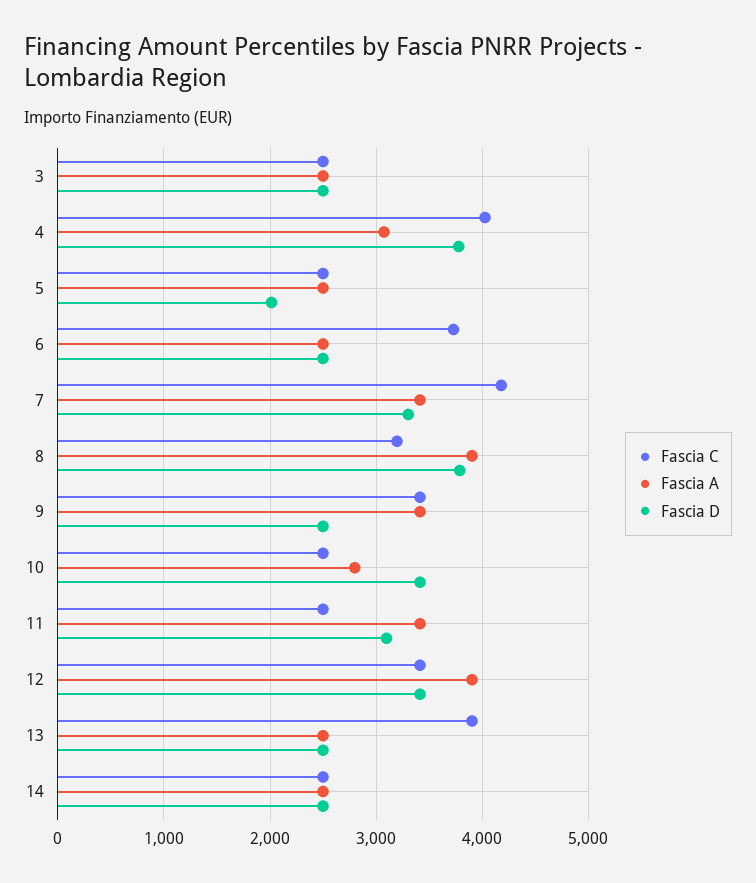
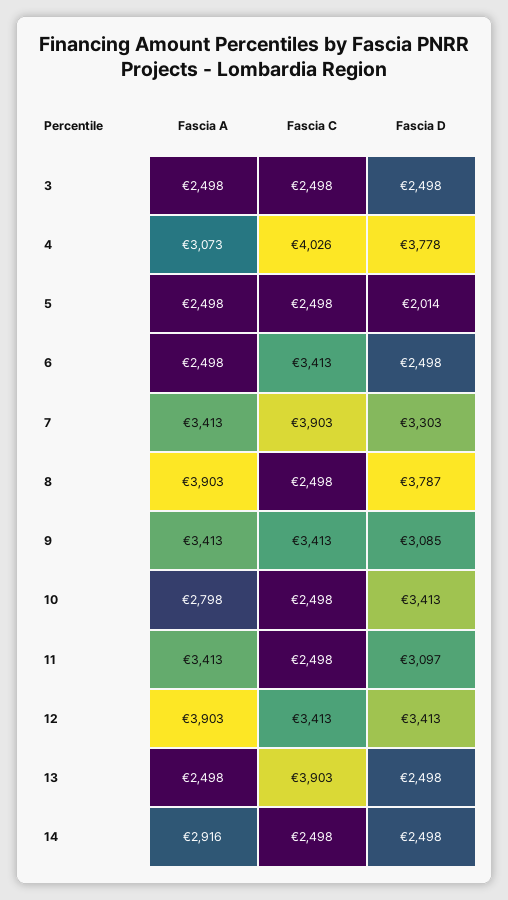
Fascia C, 6: 3700 -> 3413
Fascia C, 7: 4200 -> 3903
Fascia C, 8: 3200 -> 2498
Fascia D, 9: 2500 -> 3085
Fascia A, 14: 2500 -> 2916

